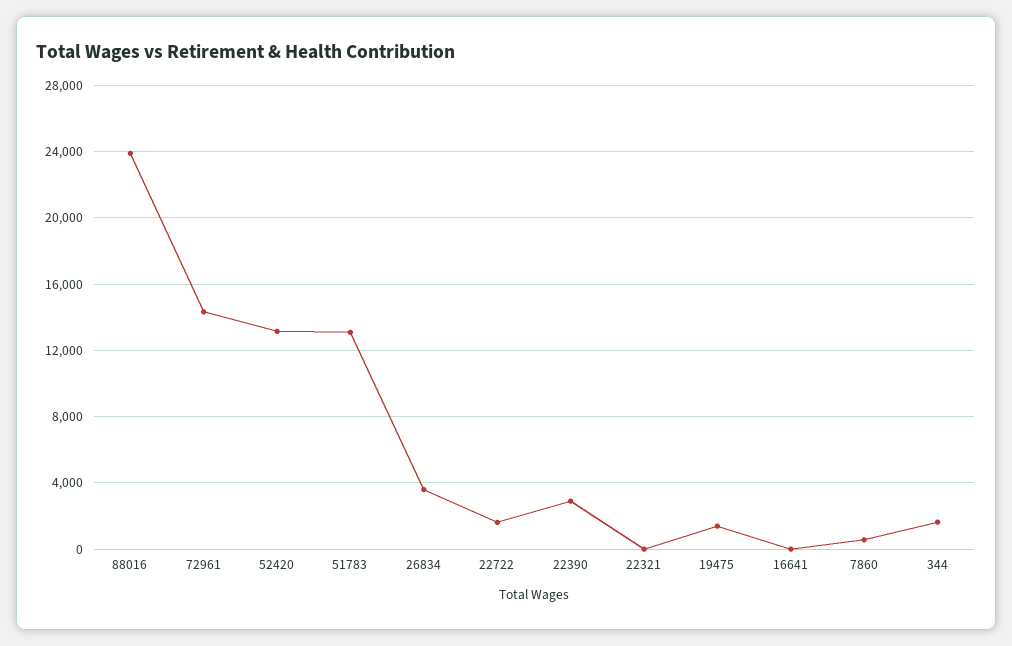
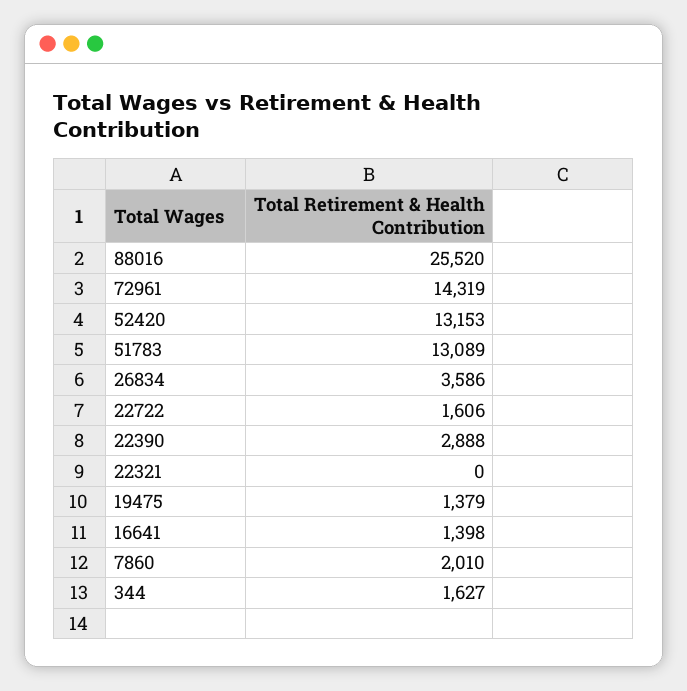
88016: 24000 -> 25520
16641: 0 -> 1398
7860: 500 -> 2010

